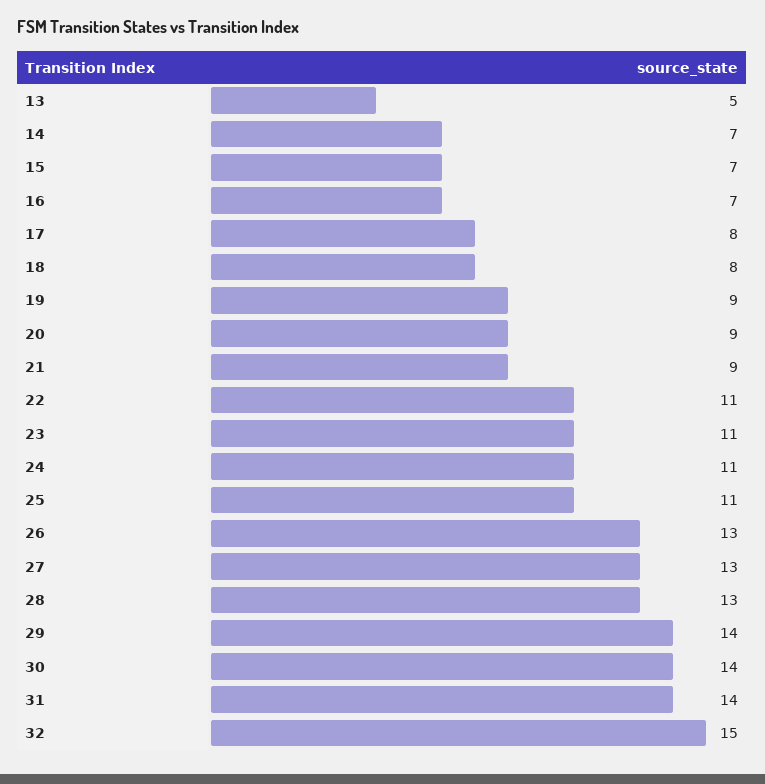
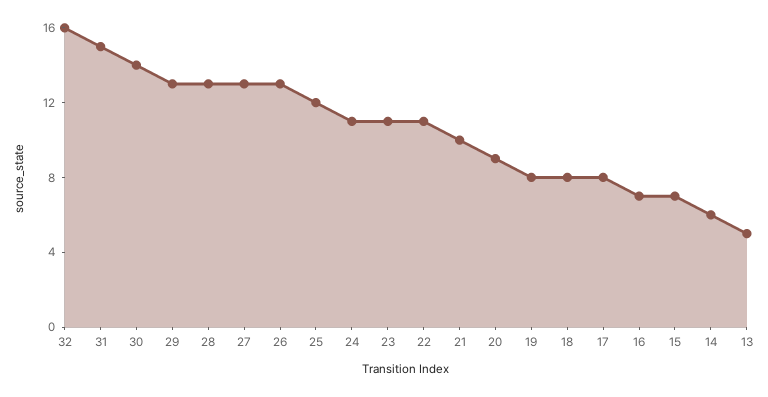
14: 7 -> 6
19: 9 -> 8
21: 9 -> 10
25: 11 -> 12
29: 14 -> 13
31: 14 -> 15
32: 15 -> 16

